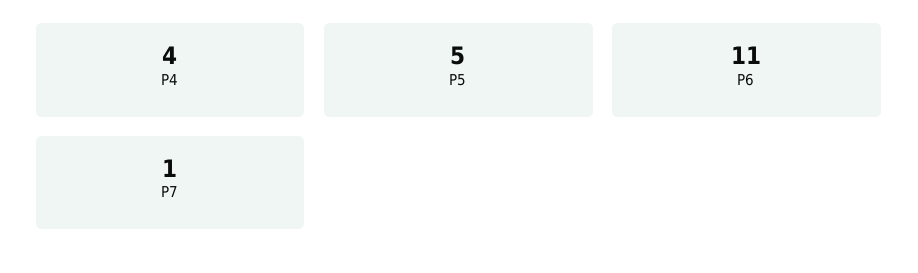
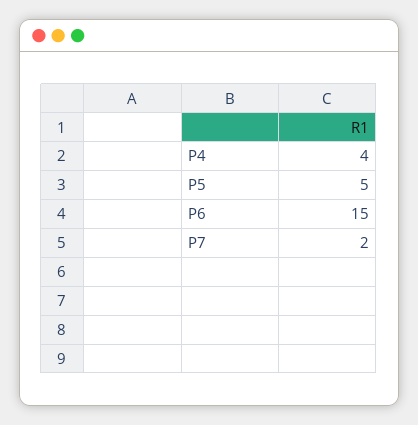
P6: 11 -> 15
P7: 1 -> 2

